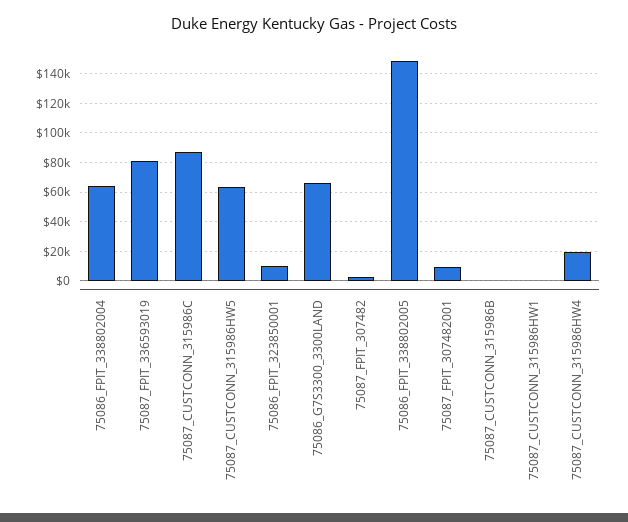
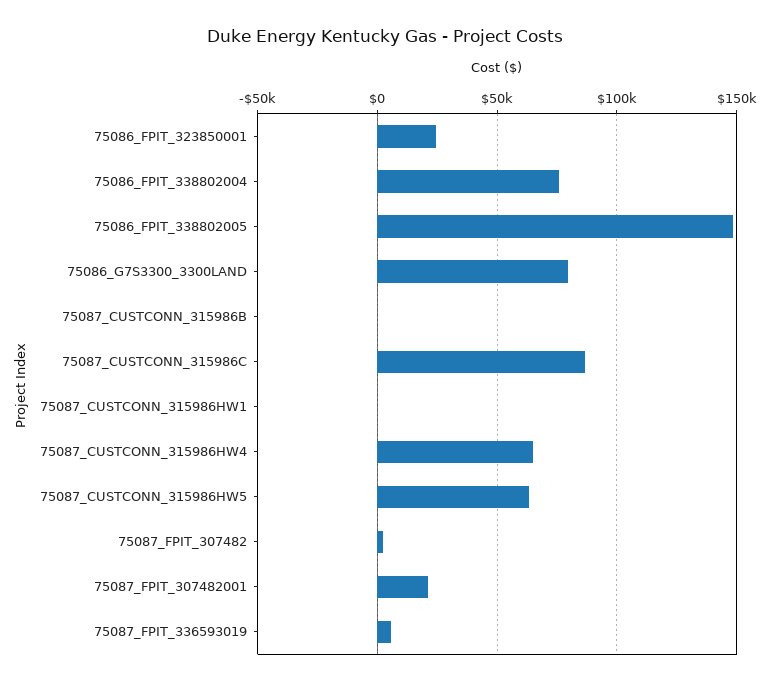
75086_FPIT_338802004: 65000 -> 75000
75087_FPIT_336593019: 80000 -> 5000
75086_FPIT_323850001: 10000 -> 25000
75086_G7S3300_3300LAND: 65000 -> 80000
75087_FPIT_307482001: 10000 -> 20000
75087_CUSTCONN_315986HW4: 20000 -> 65000

